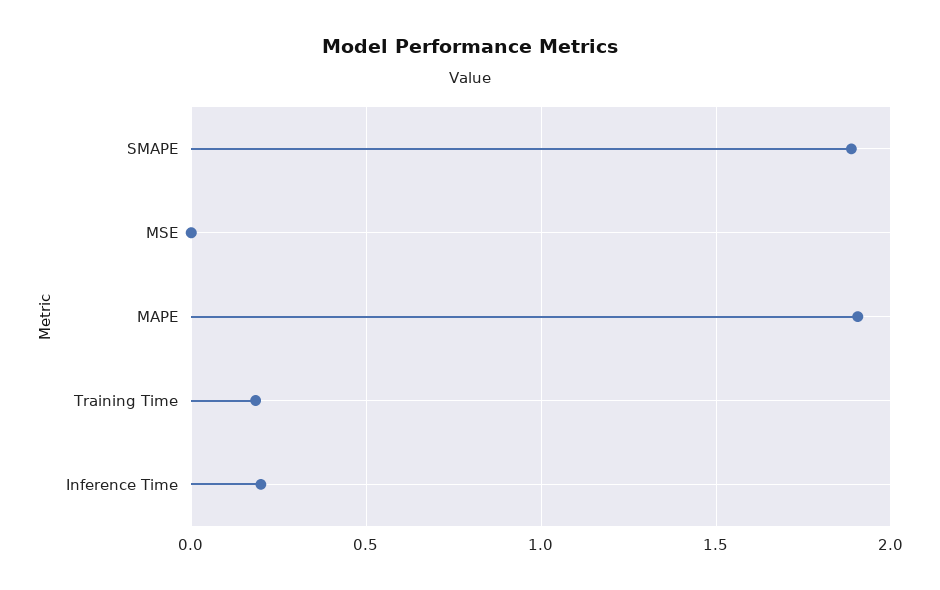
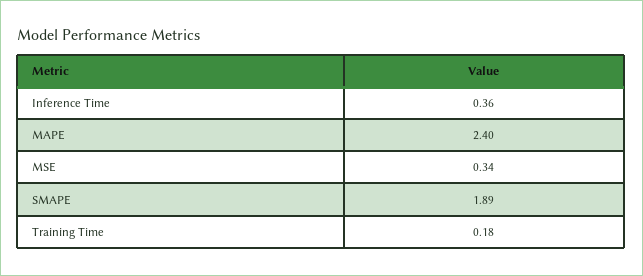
MSE: 0 -> 0.34
MAPE: 1.9 -> 2.4
Inference Time: 0.2 -> 0.36

